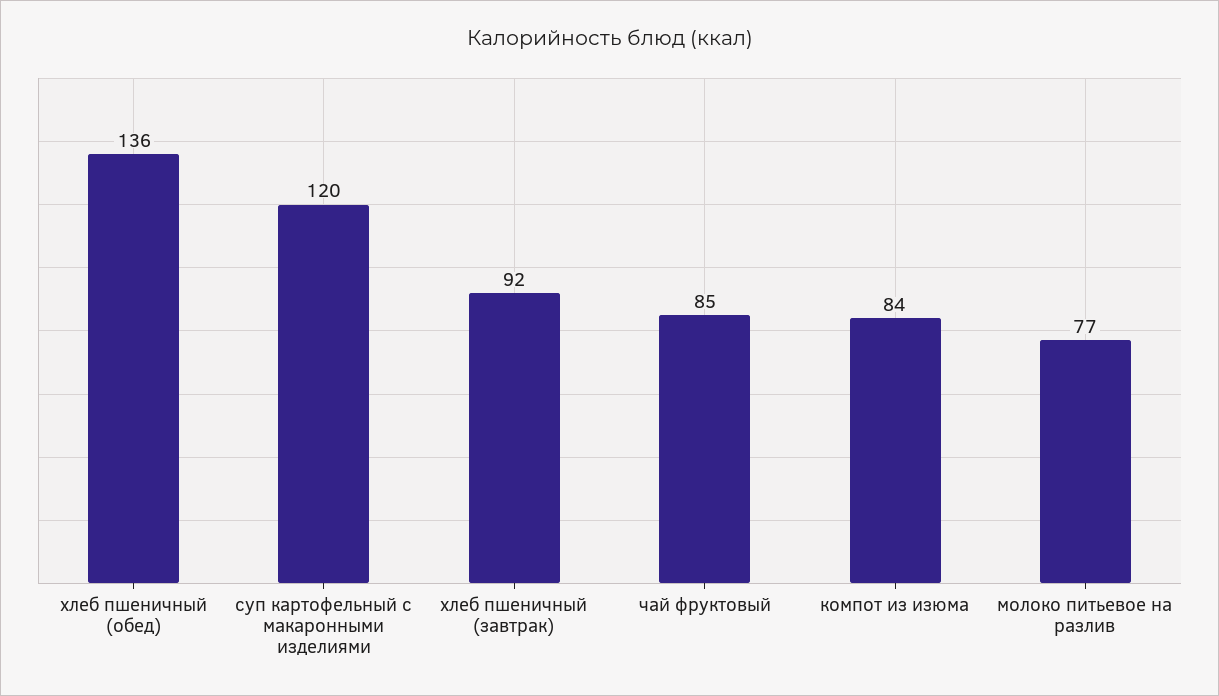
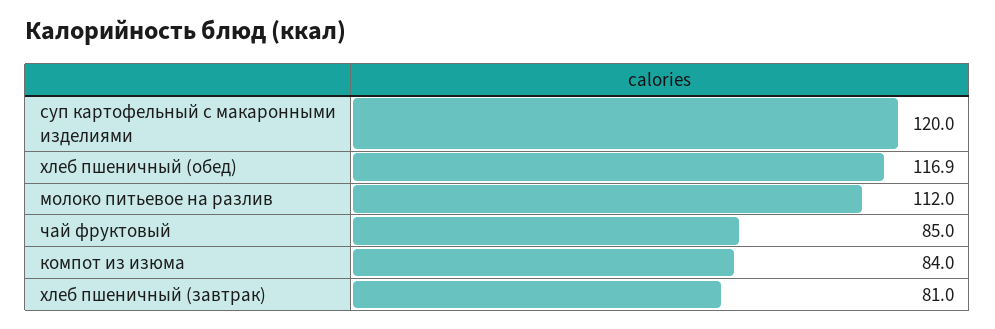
хлеб пшеничный (обед): 136 -> 116.9
хлеб пшеничный (завтрак): 92 -> 81
молоко питьевое на разлив: 77 -> 112

